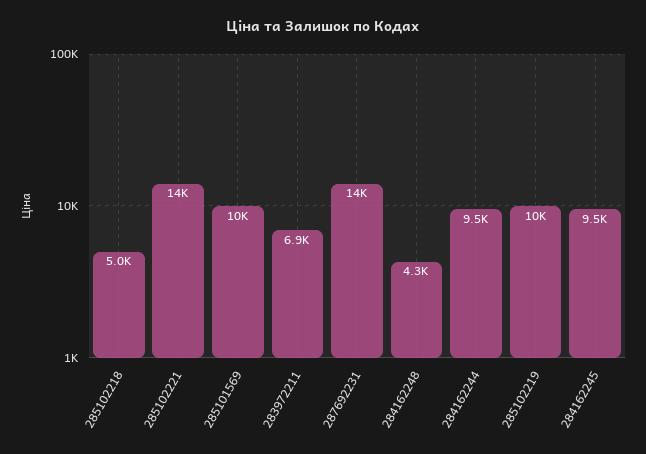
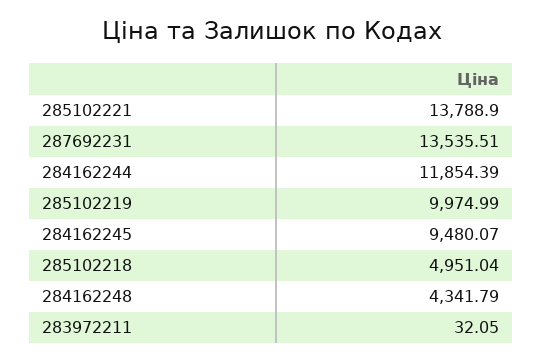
285101569: 10000 -> none
283972211: 6900 -> 32.05
284162244: 9500 -> 11854.39

